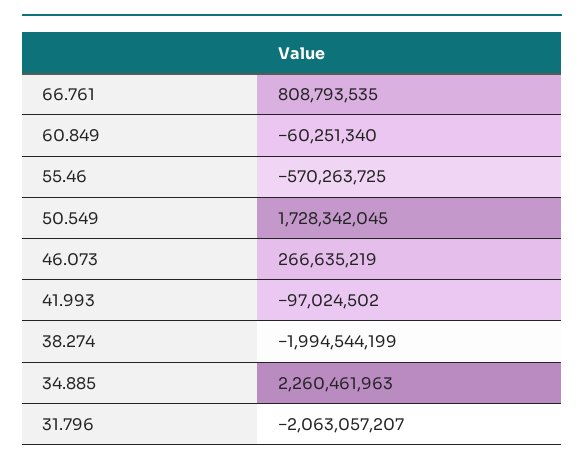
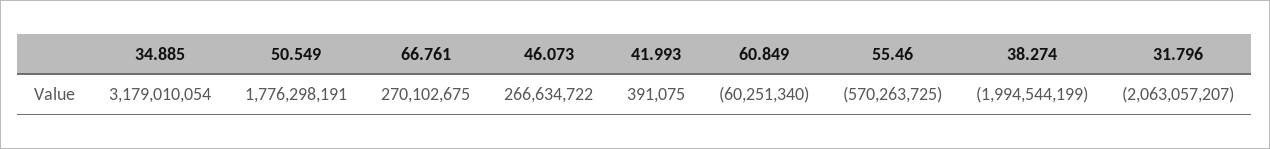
66.761: 808793535 -> 270102675
50.549: 1728342045 -> 1776298191
46.073: 266635219 -> 266634722
41.993: -97024502 -> 391075
34.885: 2260461963 -> 3179010054

